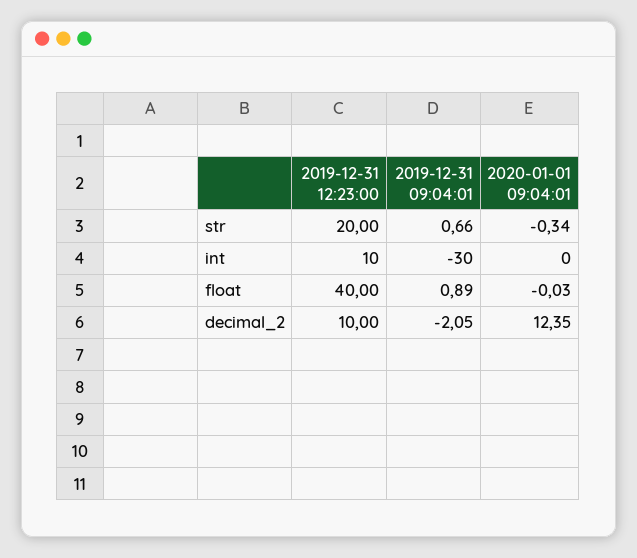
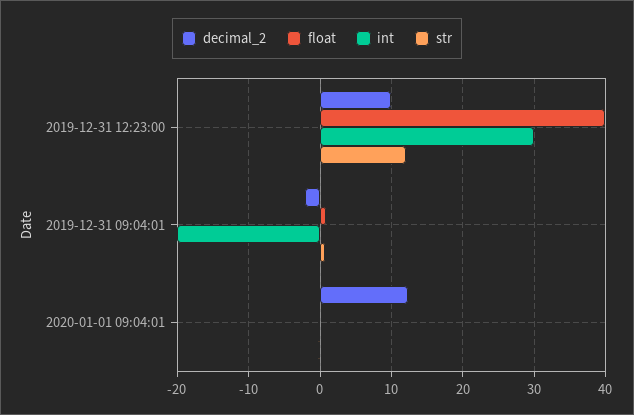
str, 2019-12-31 12:23:00: 20 -> 12
int, 2019-12-31 12:23:00: 10 -> 30
int, 2019-12-31 09:04:01: -30 -> -20

